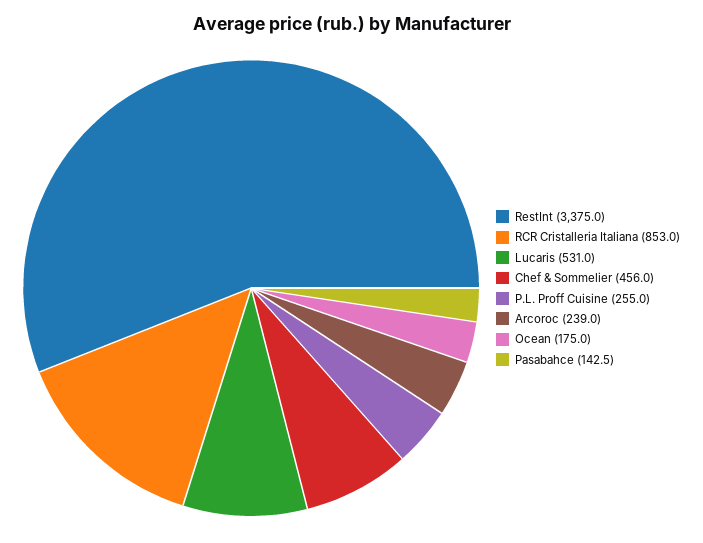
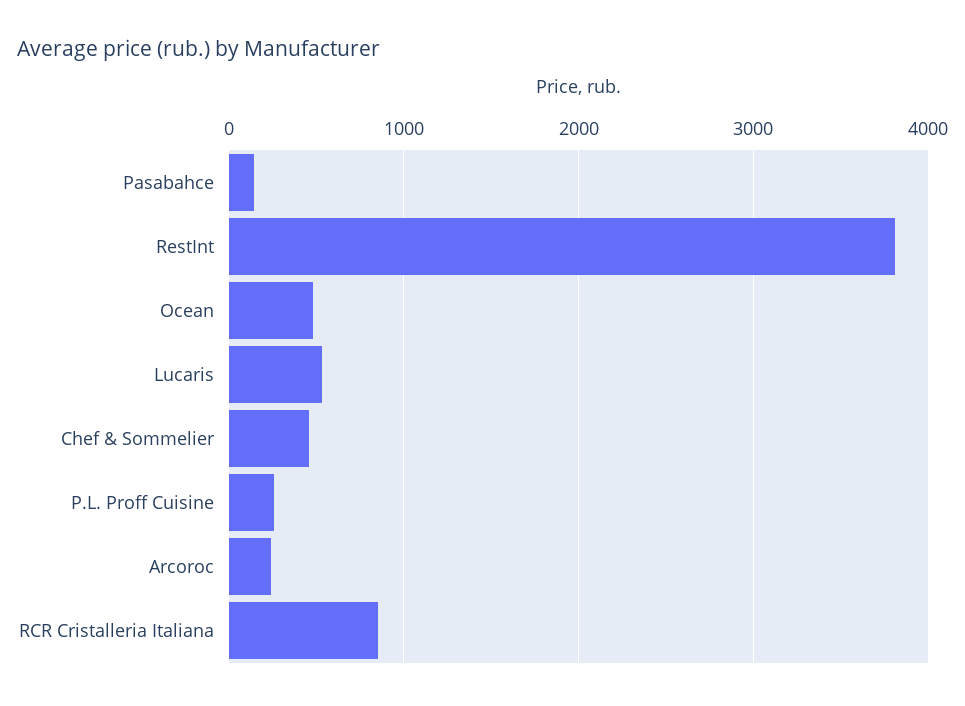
RestInt: 3375 -> 3800
Ocean: 175 -> 500

